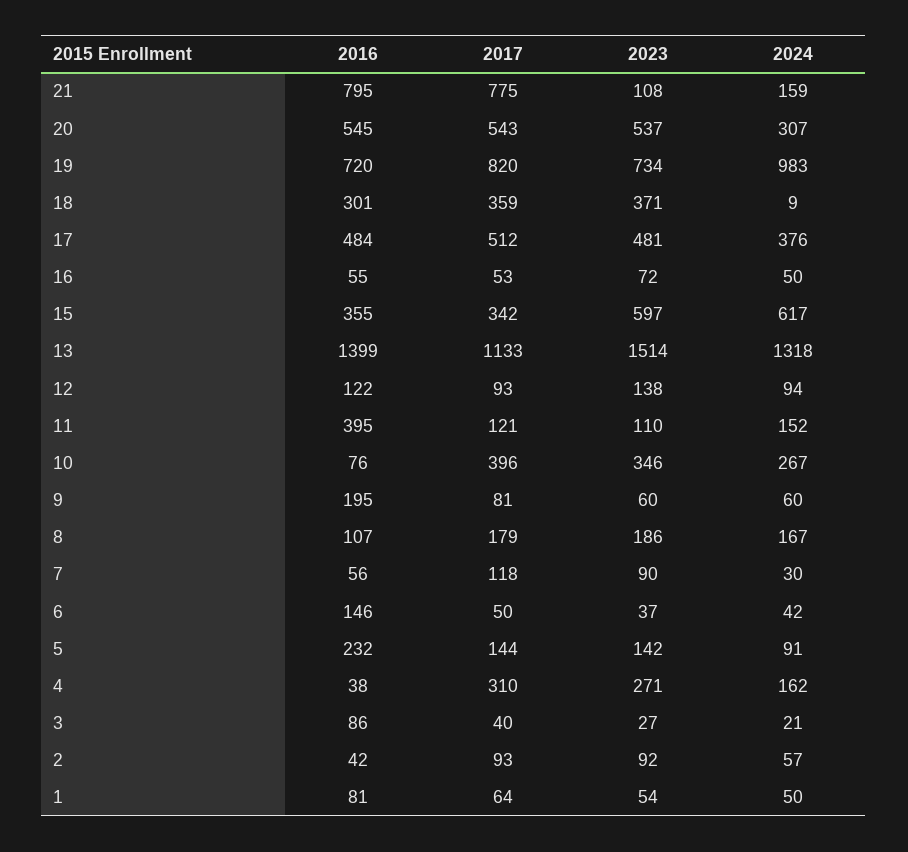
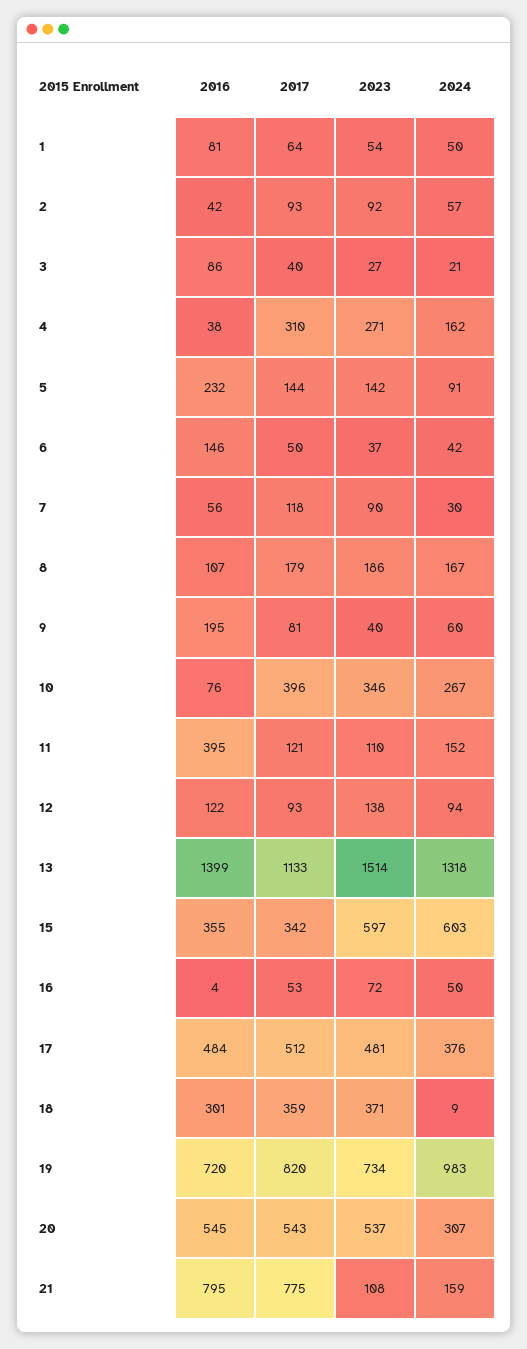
2016, 16: 55 -> 4
2024, 15: 617 -> 603
2023, 9: 60 -> 40

